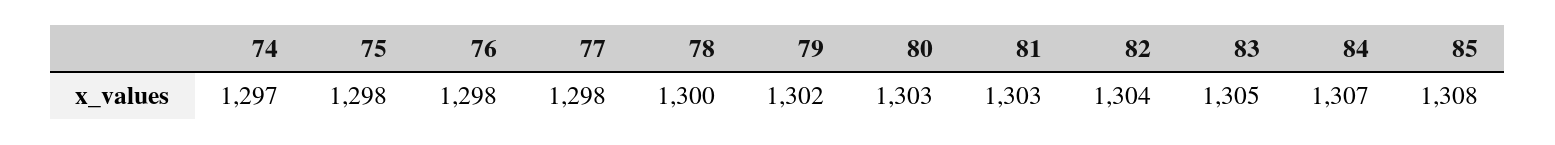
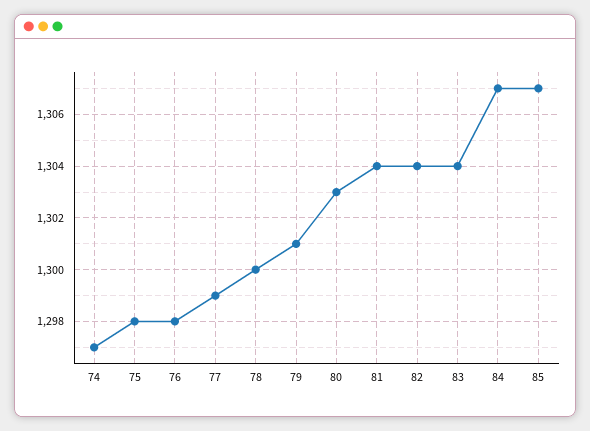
77: 1298 -> 1299
79: 1302 -> 1301
81: 1303 -> 1304
83: 1305 -> 1304
85: 1308 -> 1307

